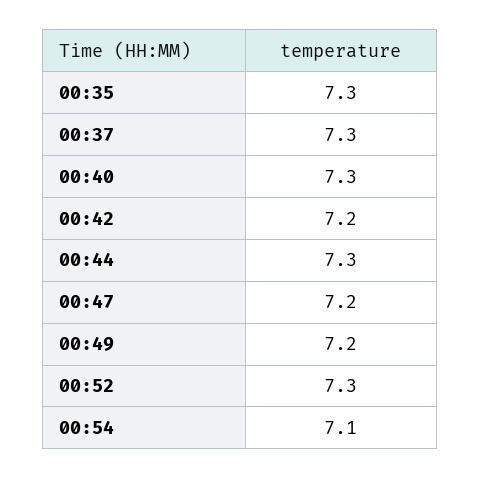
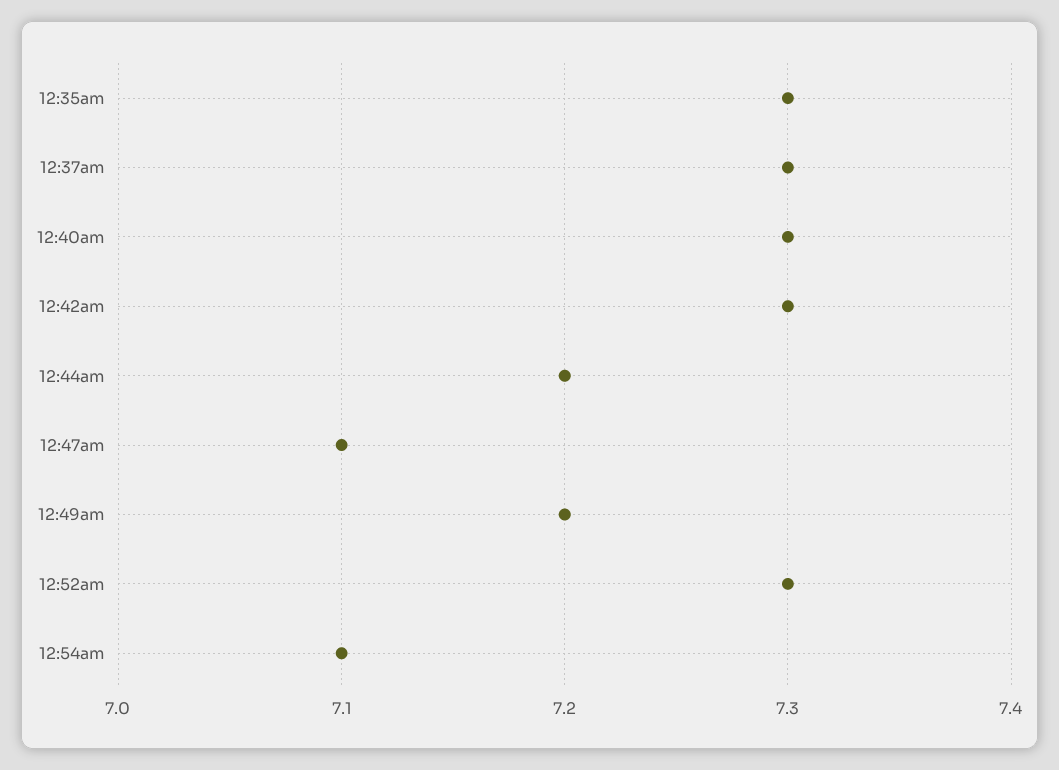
00:42: 7.2 -> 7.3
00:44: 7.3 -> 7.2
00:47: 7.2 -> 7.1

